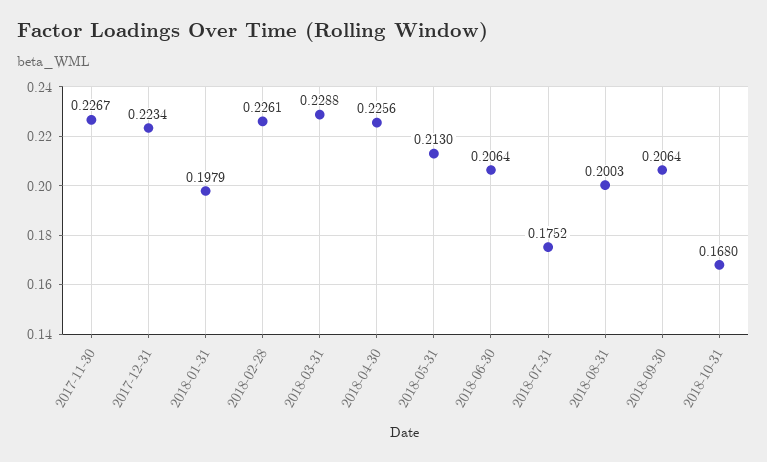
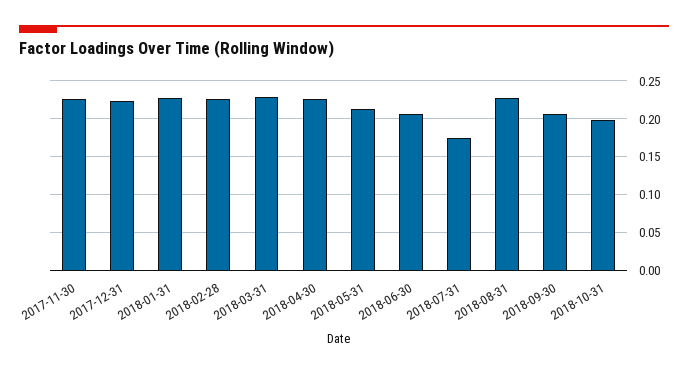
2018-01-31: 0.1979 -> 0.23
2018-08-31: 0.2003 -> 0.23
2018-10-31: 0.168 -> 0.2

